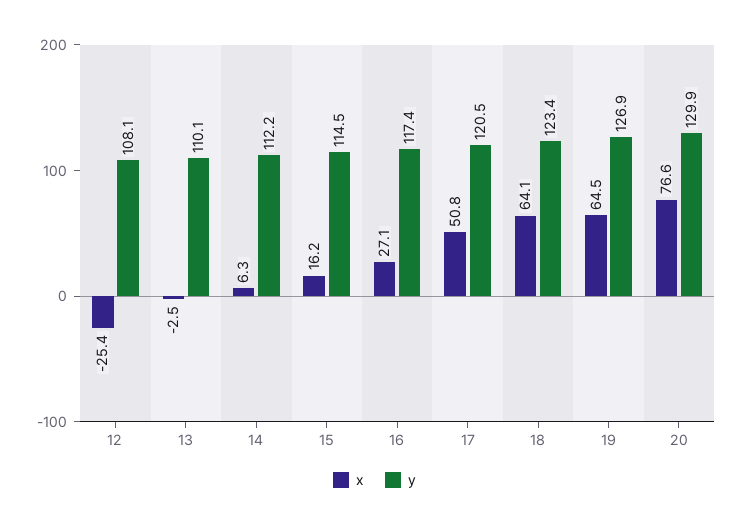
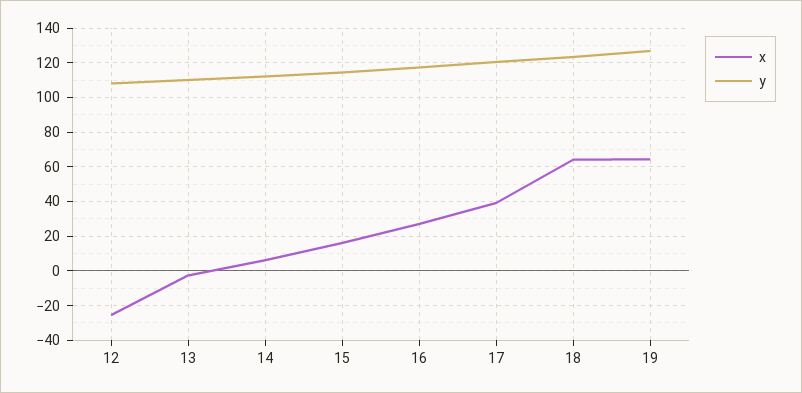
x, 17: 50.8 -> 40
x, 20: 76.6 -> none
y, 20: 129.9 -> none

